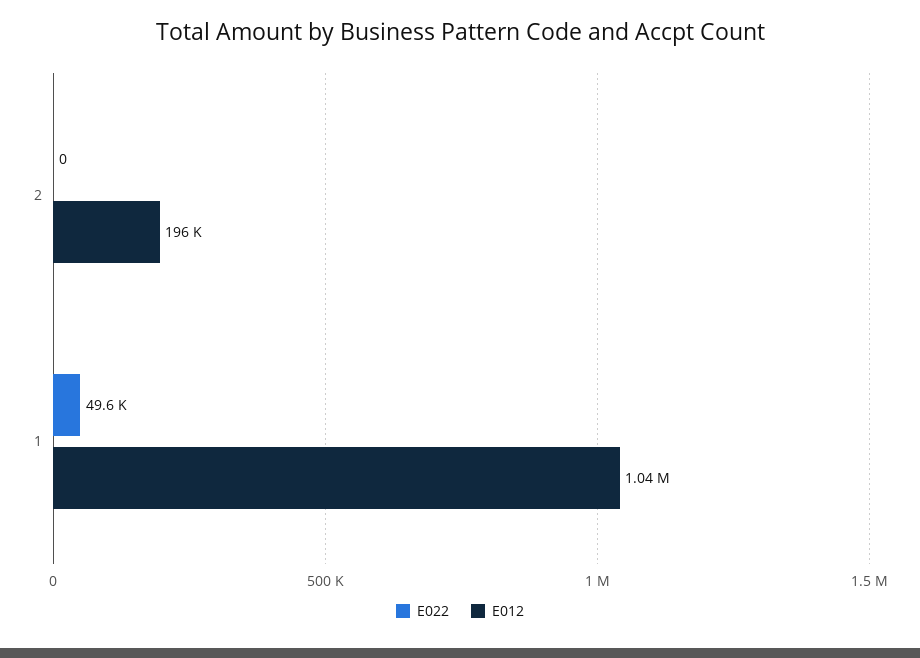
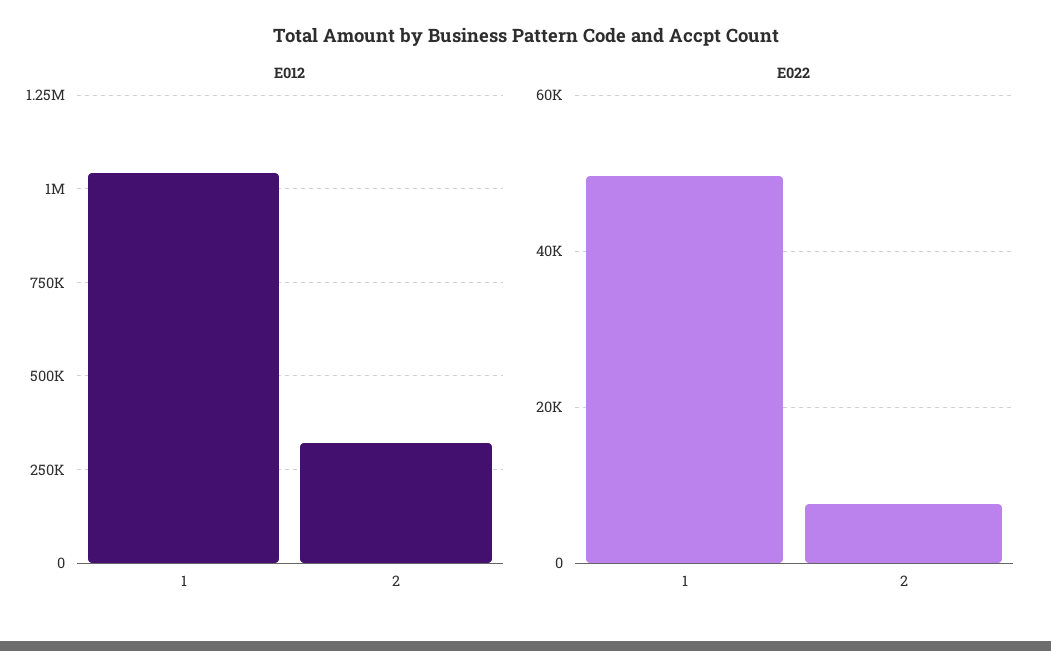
E022, 2: 0 -> 8000
E012, 2: 196000 -> 325000

